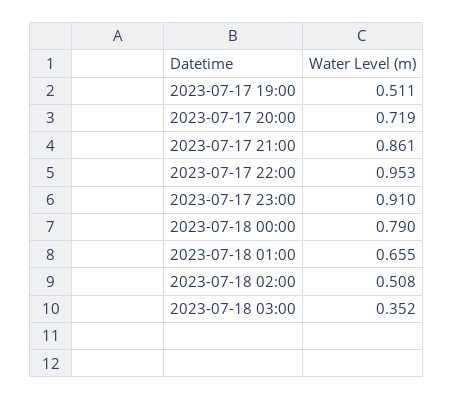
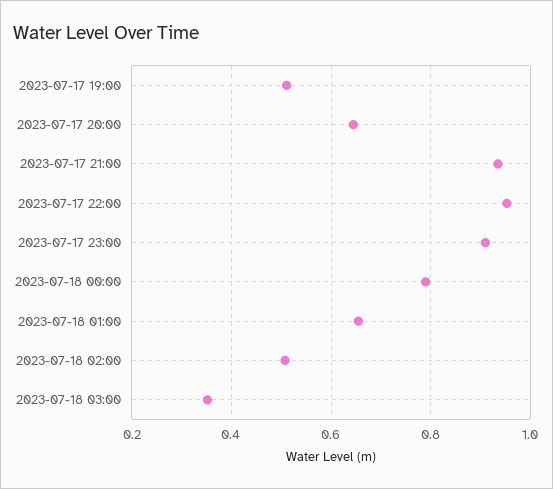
2023-07-17 20:00: 0.719 -> 0.64
2023-07-17 21:00: 0.861 -> 0.94

